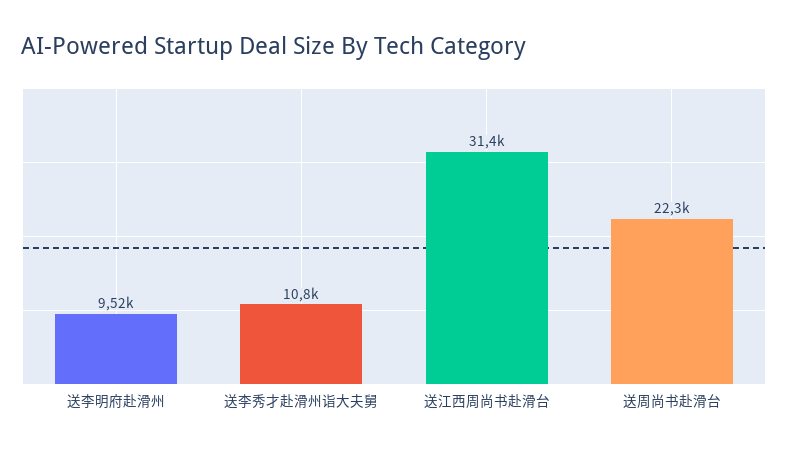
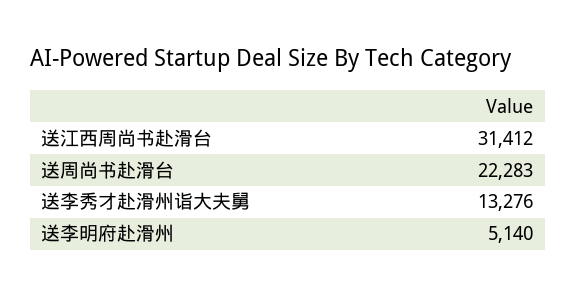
送李明府赴滑州: 9520 -> 5140
送李秀才赴滑州诣大夫舅: 10800 -> 13276

